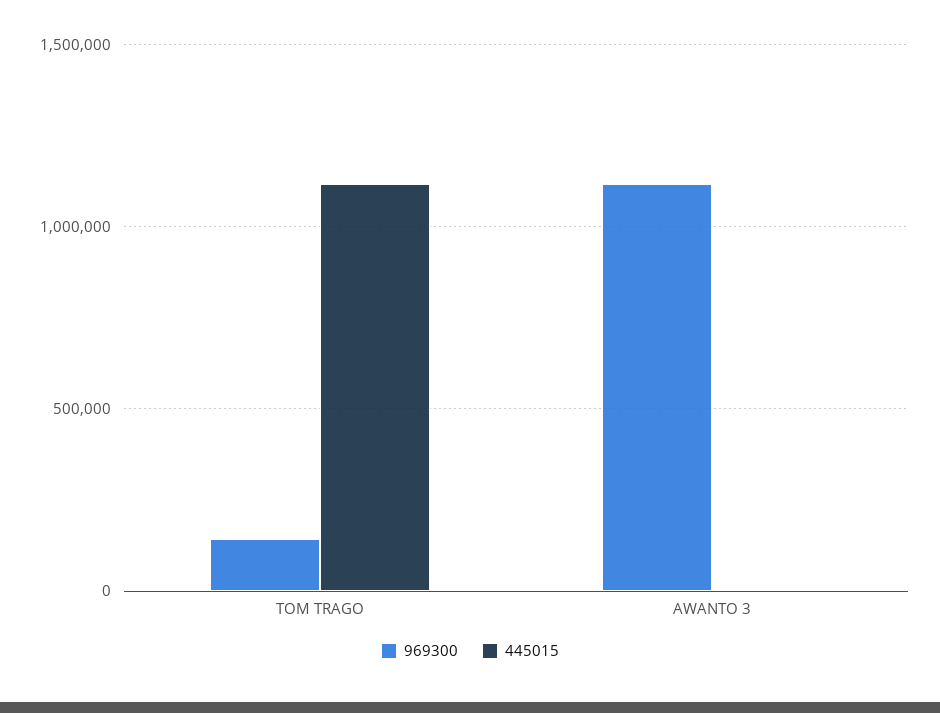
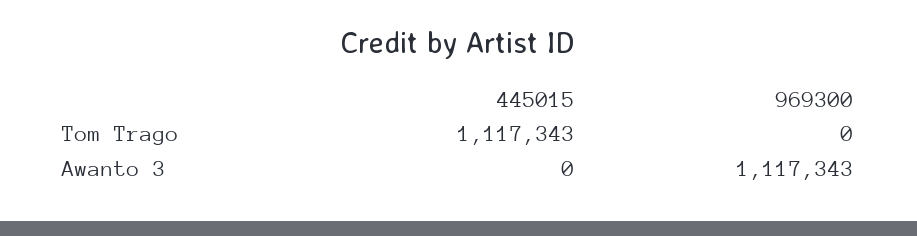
969300, TOM TRAGO: 150000 -> 0

